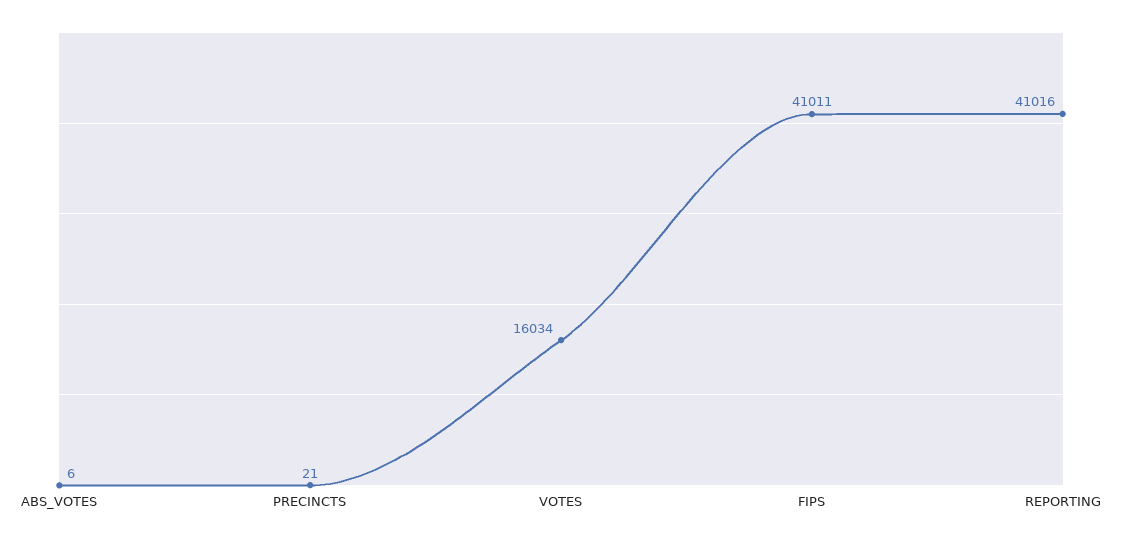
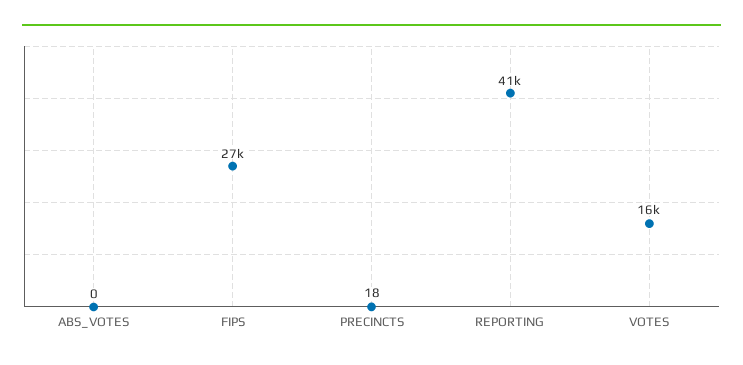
ABS_VOTES: 6 -> 0
PRECINCTS: 21 -> 18
FIPS: 41011 -> 27000

